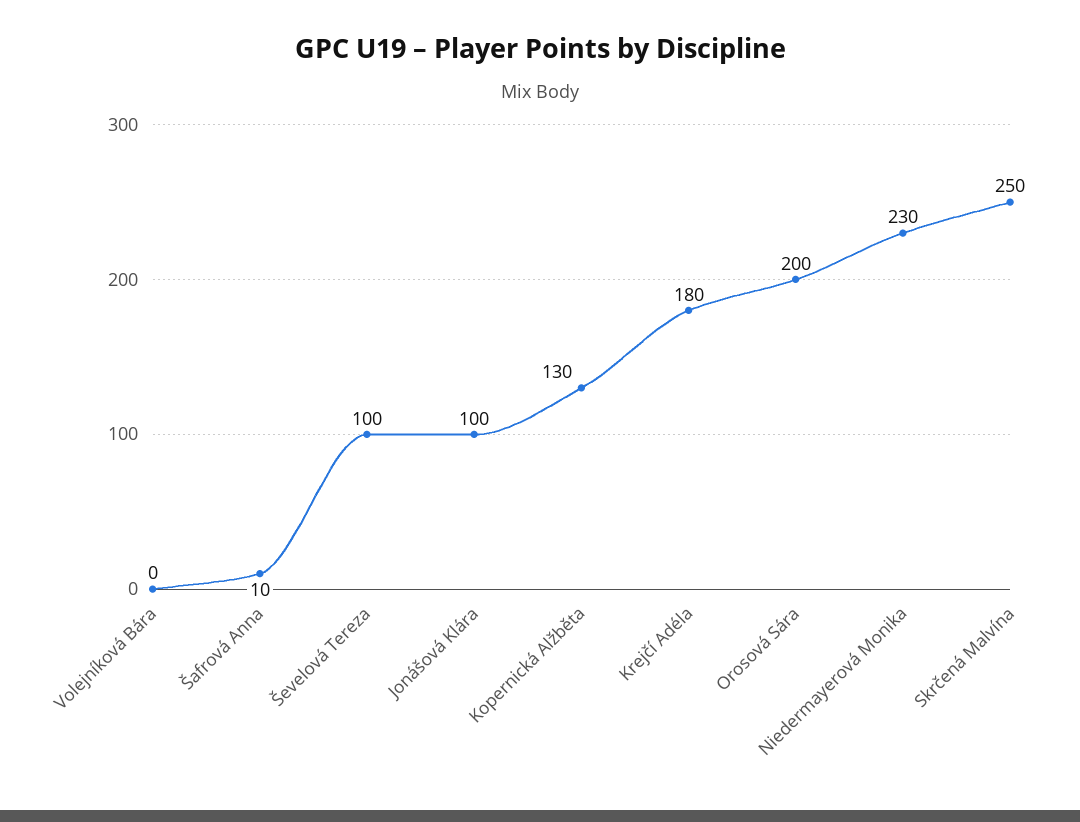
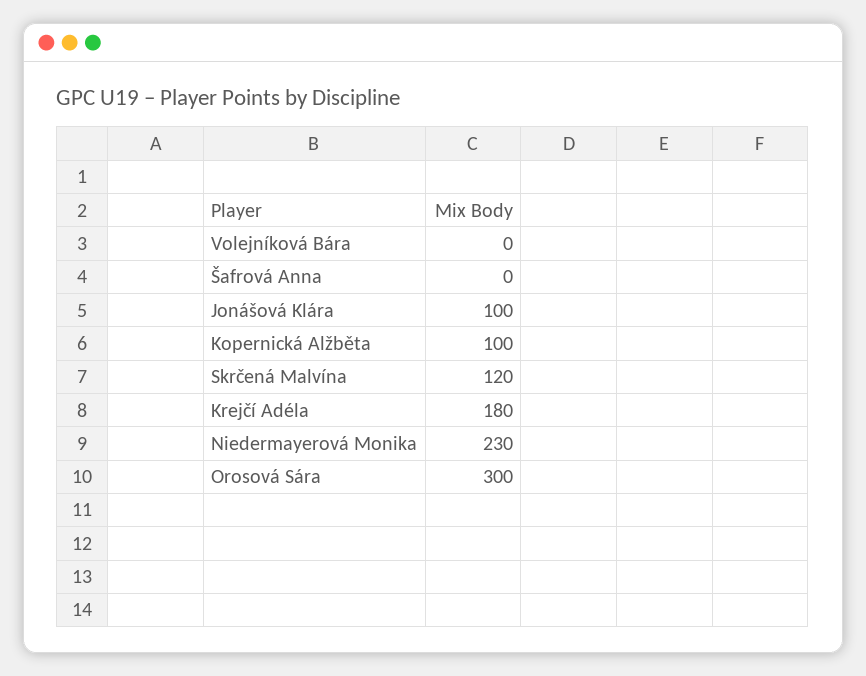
Šafrová Anna: 10 -> 0
Ševelová Tereza: 100 -> none
Kopernická Alžběta: 130 -> 100
Orosová Sára: 200 -> 300
Skrčená Malvína: 250 -> 120

